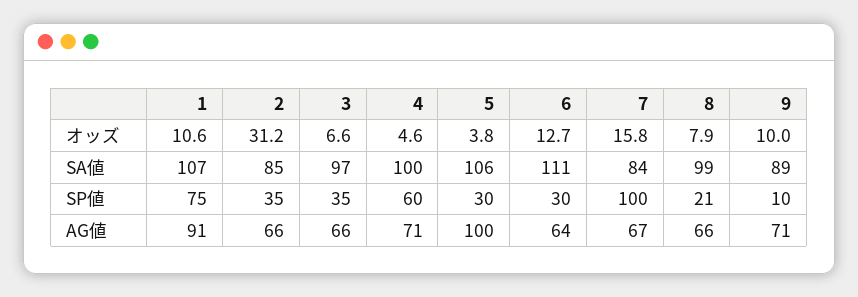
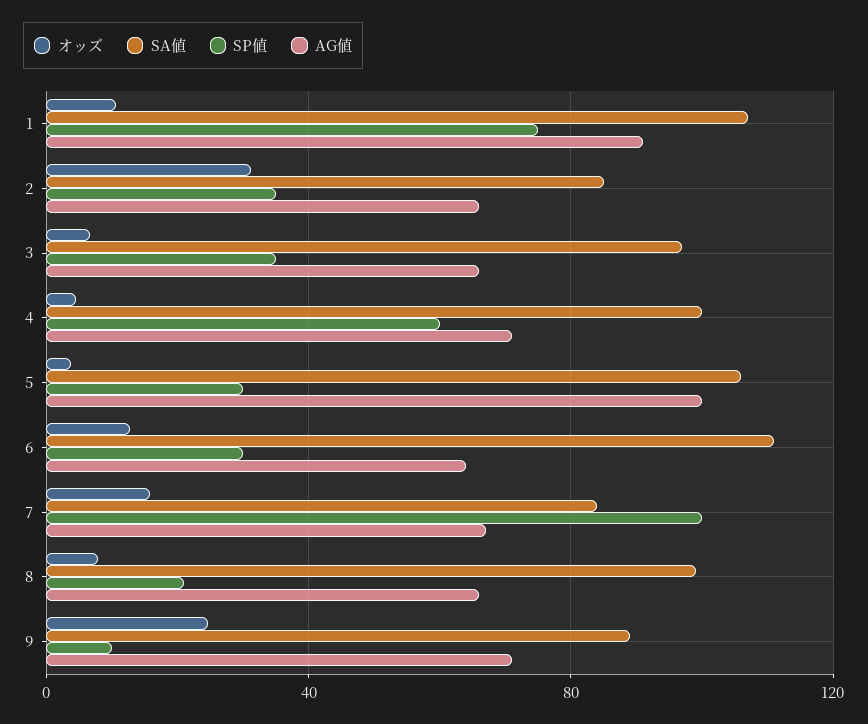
オッズ, 9: 10 -> 25

